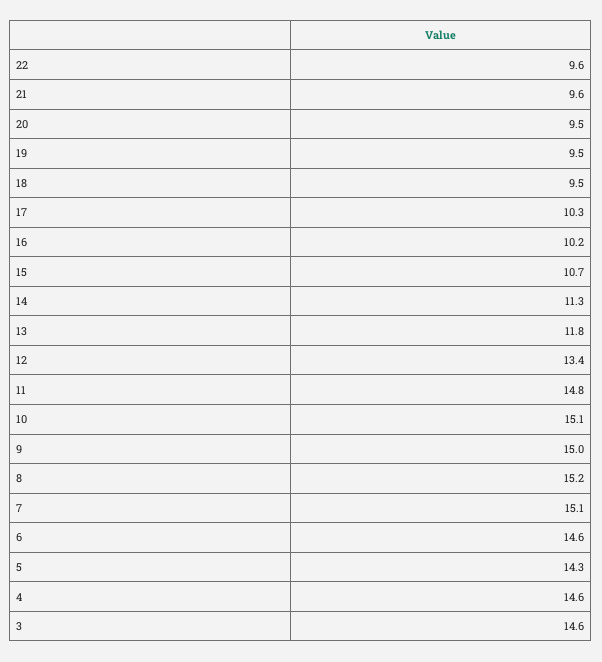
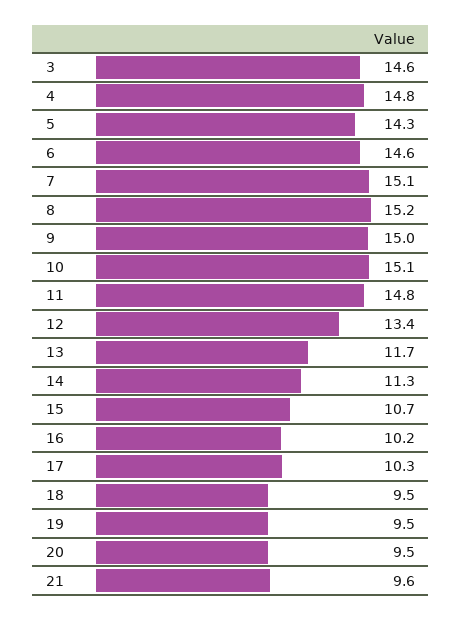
22: 9.6 -> none
13: 11.8 -> 11.7
4: 14.6 -> 14.8

